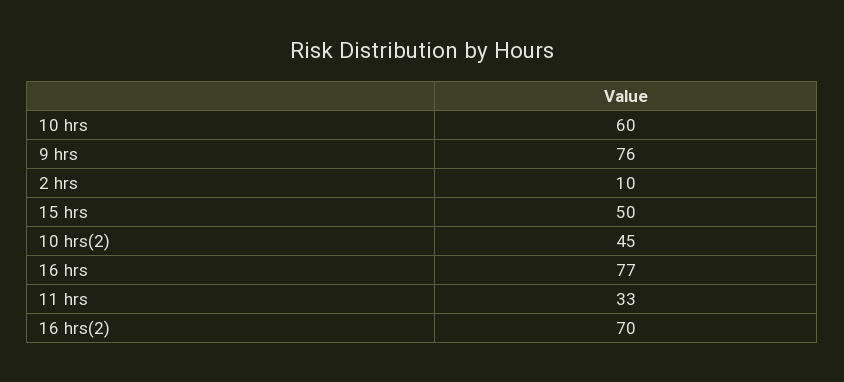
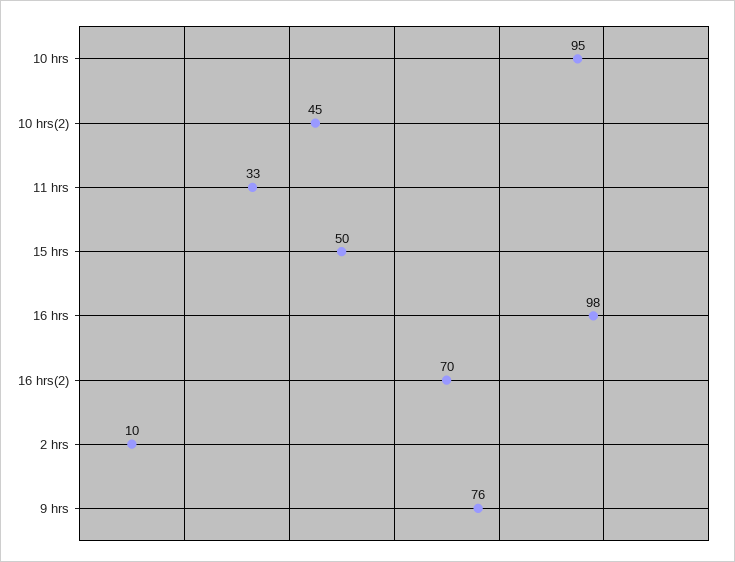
10 hrs: 60 -> 95
16 hrs: 77 -> 98

